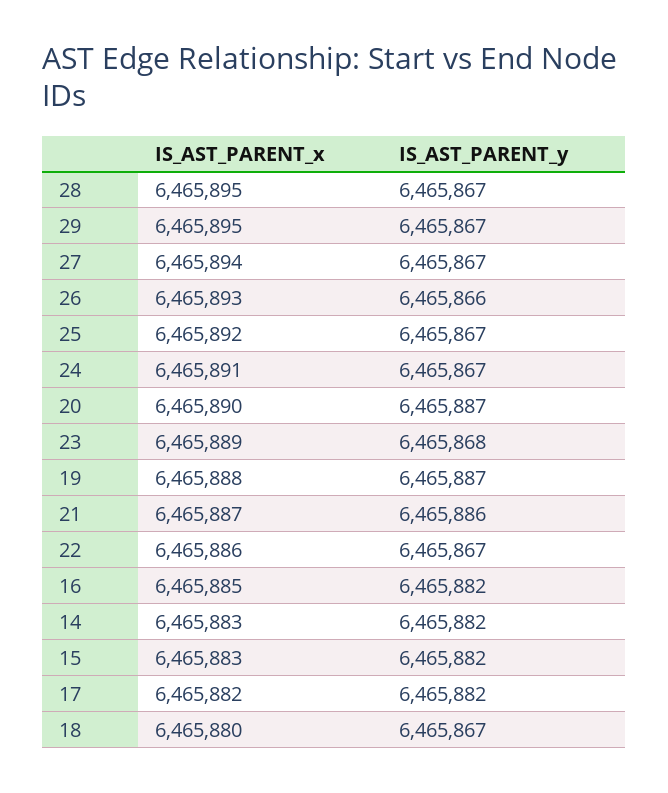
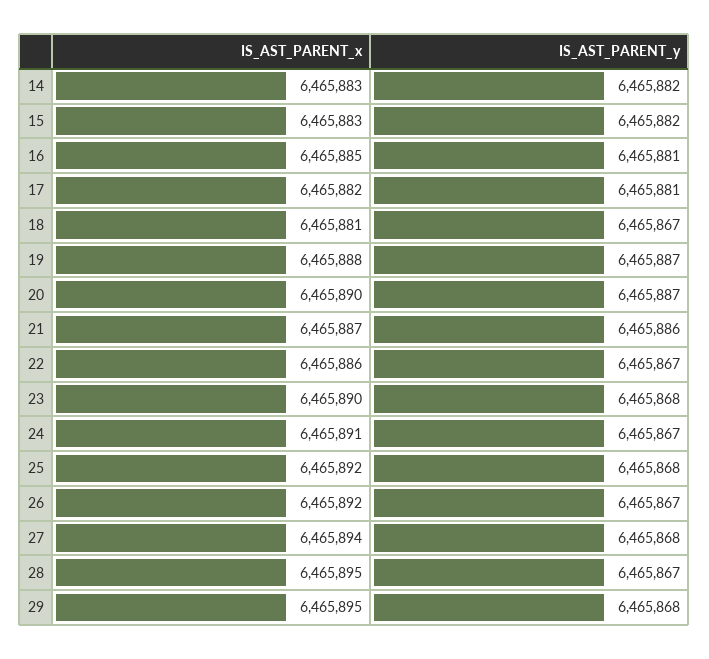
IS_AST_PARENT_y, 29: 6465867 -> 6465868
IS_AST_PARENT_y, 27: 6465867 -> 6465868
IS_AST_PARENT_x, 26: 6465893 -> 6465892
IS_AST_PARENT_y, 26: 6465866 -> 6465867
IS_AST_PARENT_y, 25: 6465867 -> 6465868
IS_AST_PARENT_x, 23: 6465889 -> 6465890
IS_AST_PARENT_y, 16: 6465882 -> 6465881
IS_AST_PARENT_y, 17: 6465882 -> 6465881
IS_AST_PARENT_x, 18: 6465880 -> 6465881

